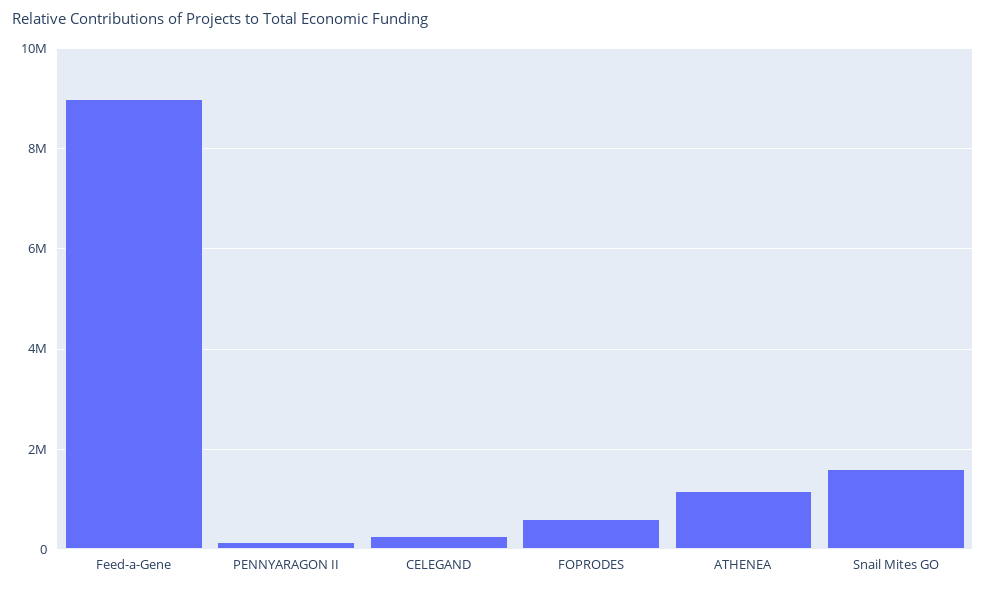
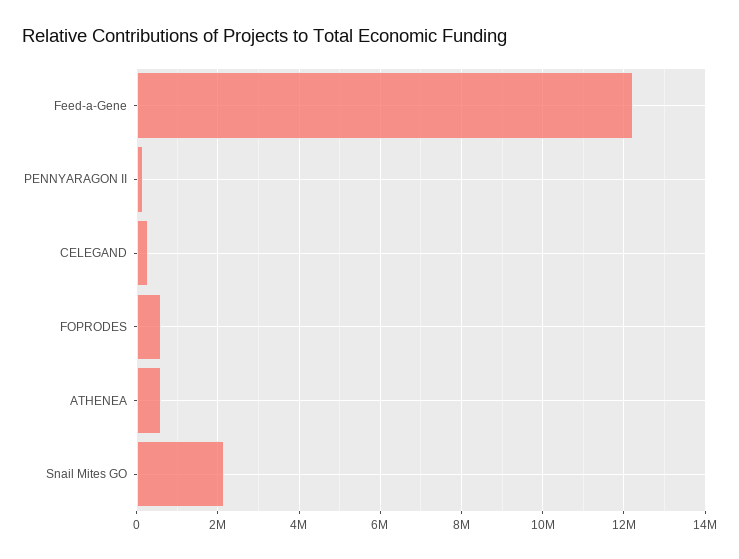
Feed-a-Gene: 9000000 -> 12200000
ATHENEA: 1200000 -> 600000
Snail Mites GO: 1600000 -> 2200000

